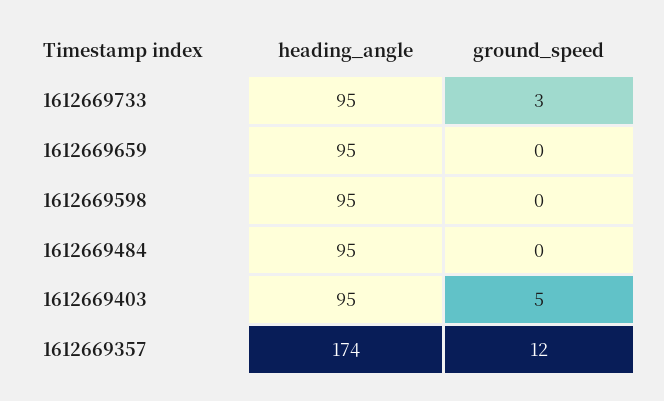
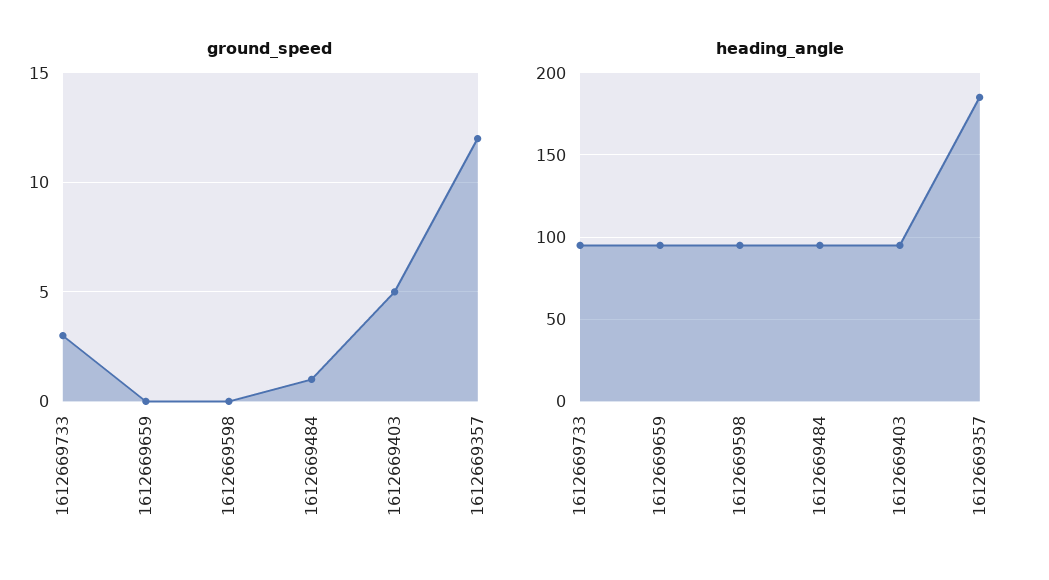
ground_speed, 1612669484: 0 -> 1
heading_angle, 1612669357: 174 -> 185

